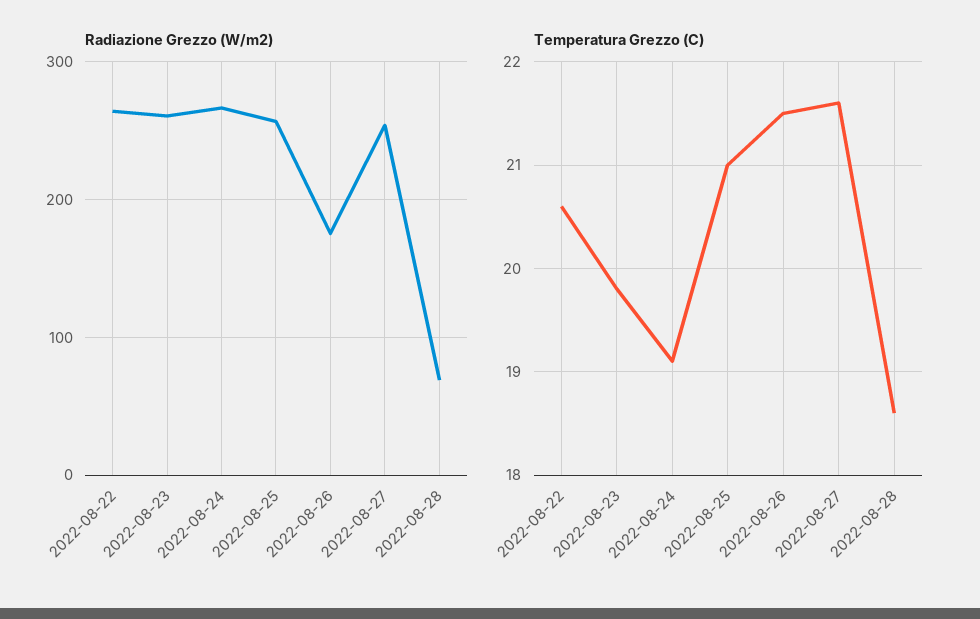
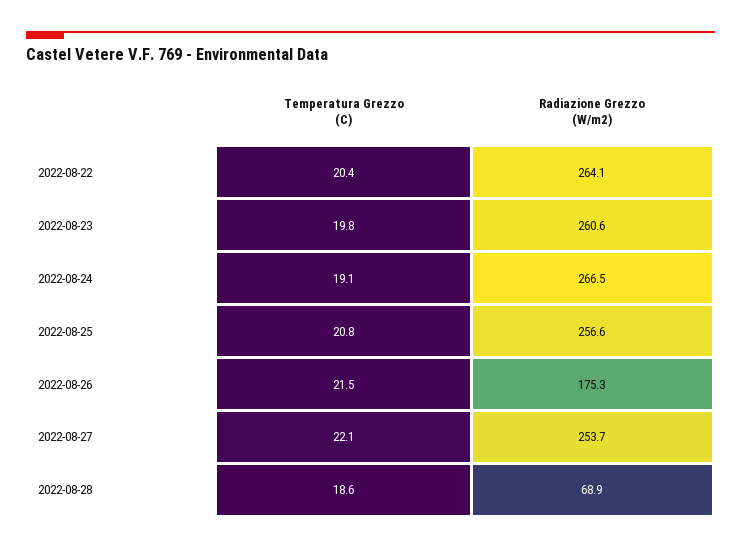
Temperatura Grezzo (C), 2022-08-22: 20.6 -> 20.4
Temperatura Grezzo (C), 2022-08-25: 21 -> 20.8
Temperatura Grezzo (C), 2022-08-27: 21.6 -> 22.1

